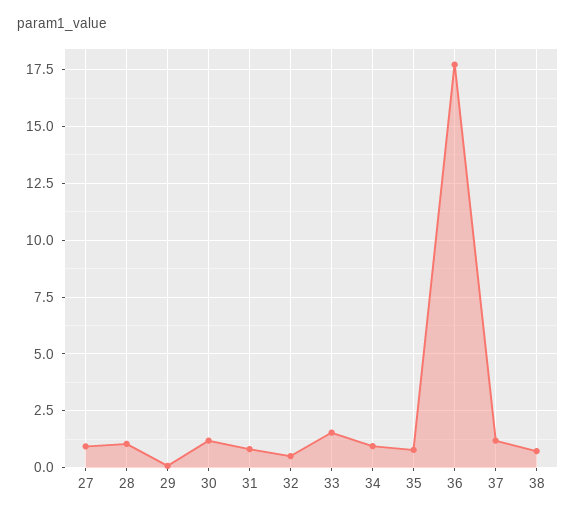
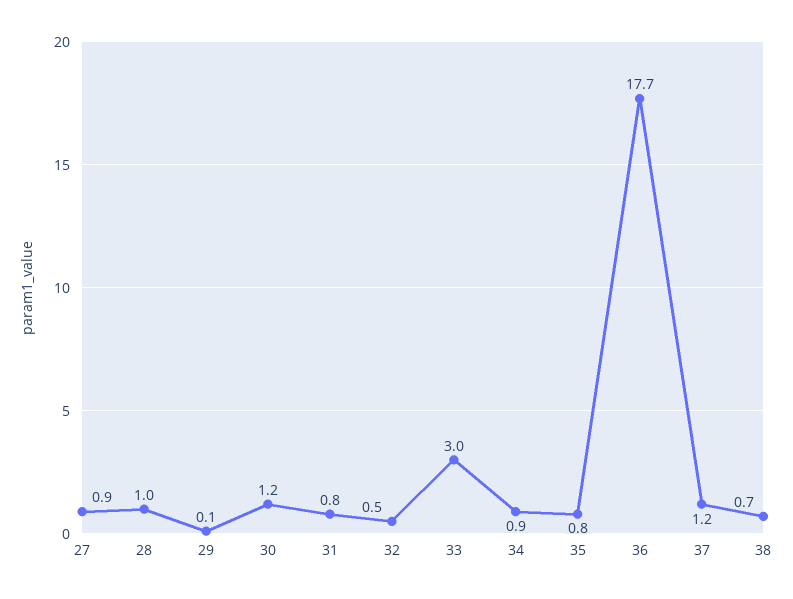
33: 1.5 -> 3

